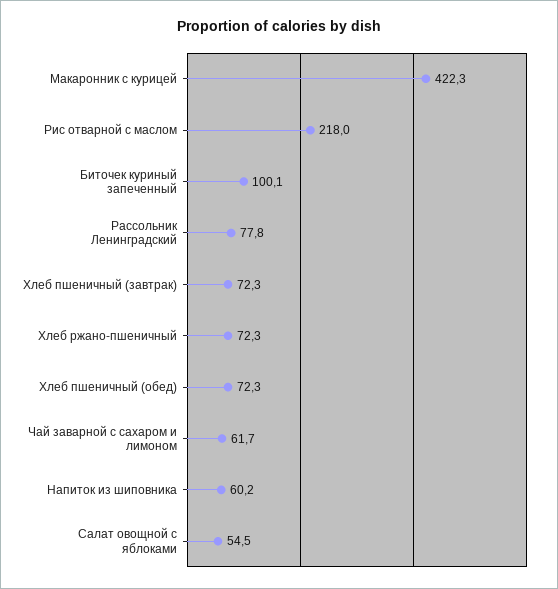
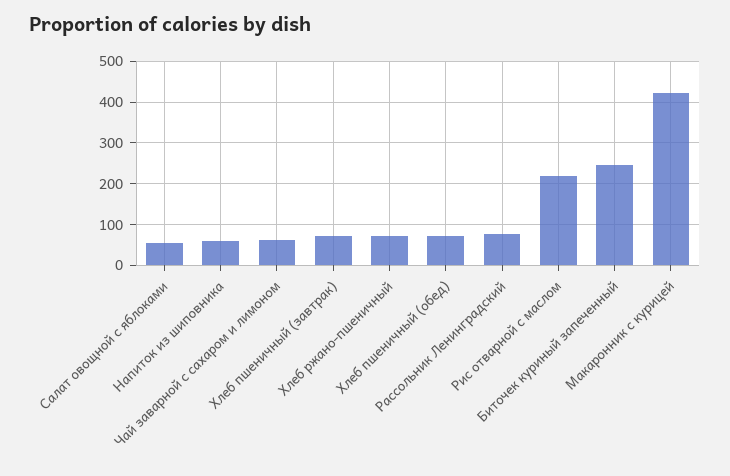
Биточек куриный запеченный: 100.1 -> 240

